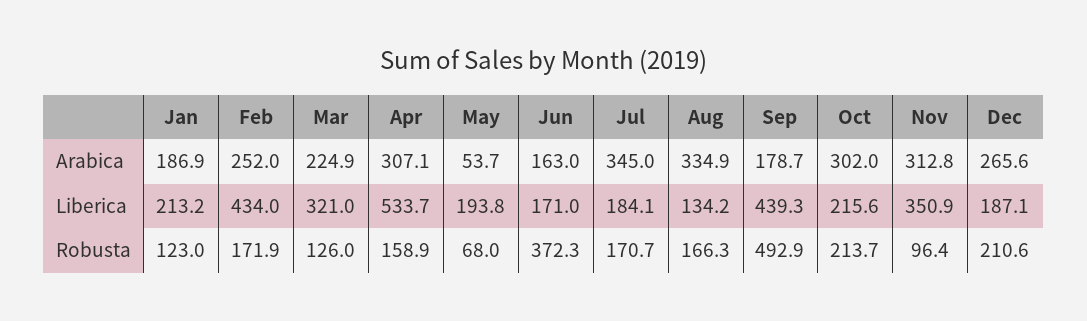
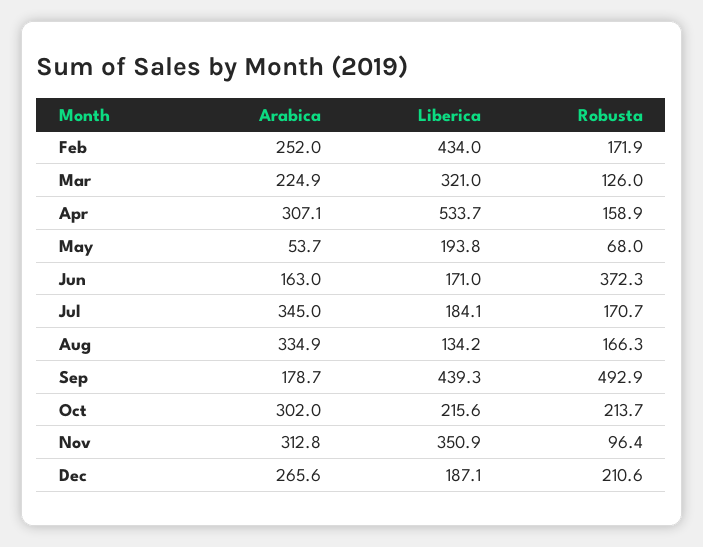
Jan, Arabica: 186.9 -> none
Jan, Liberica: 213.2 -> none
Jan, Robusta: 123 -> none

